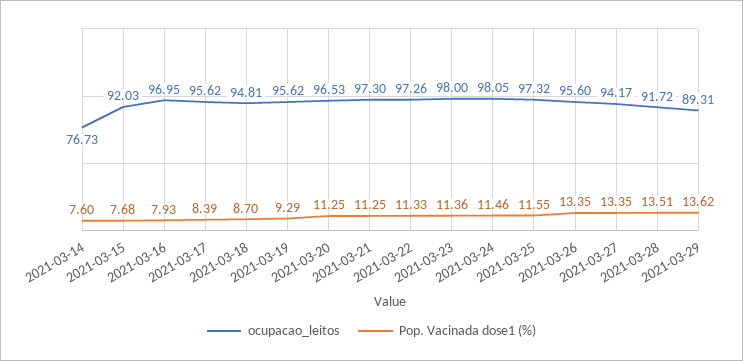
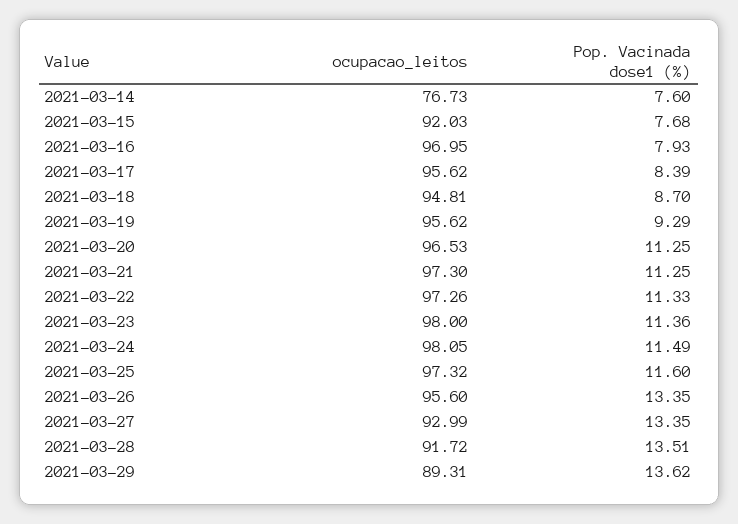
Pop. Vacinada dose1 (%), 2021-03-24: 11.46 -> 11.49
Pop. Vacinada dose1 (%), 2021-03-25: 11.55 -> 11.6
ocupacao_leitos, 2021-03-27: 94.17 -> 92.99

